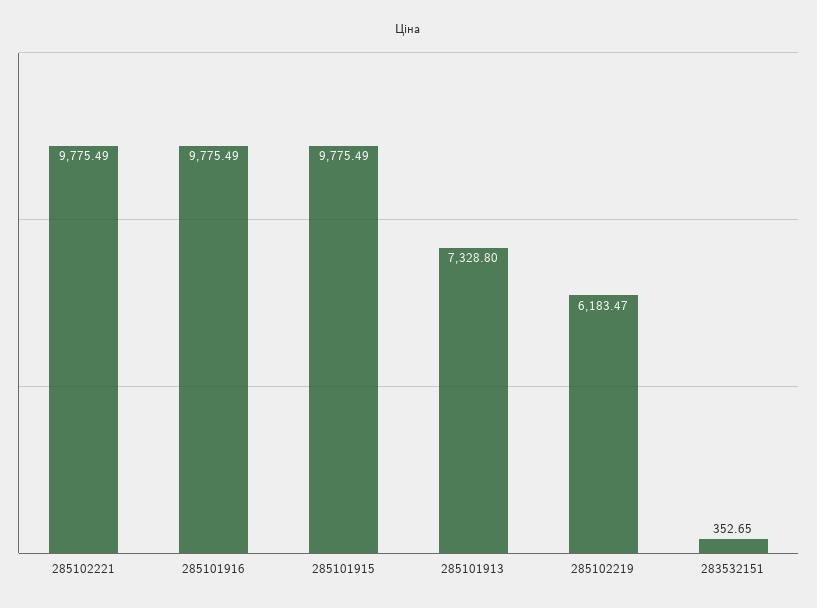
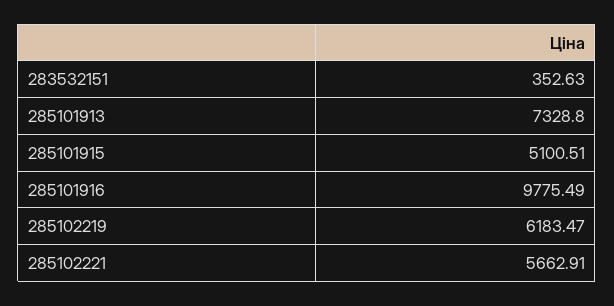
285102221: 9775.49 -> 5662.91
285101915: 9775.49 -> 5100.51
283532151: 352.65 -> 352.63

